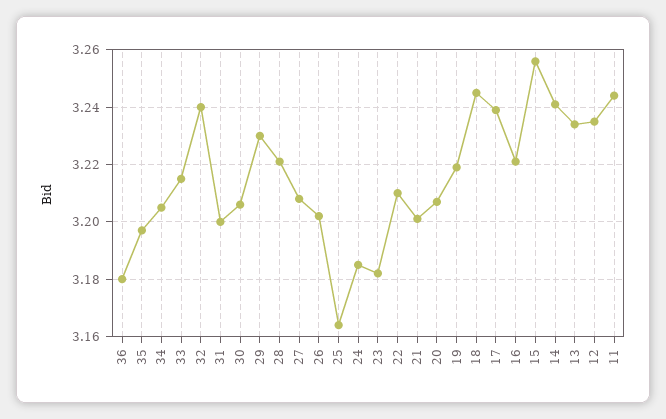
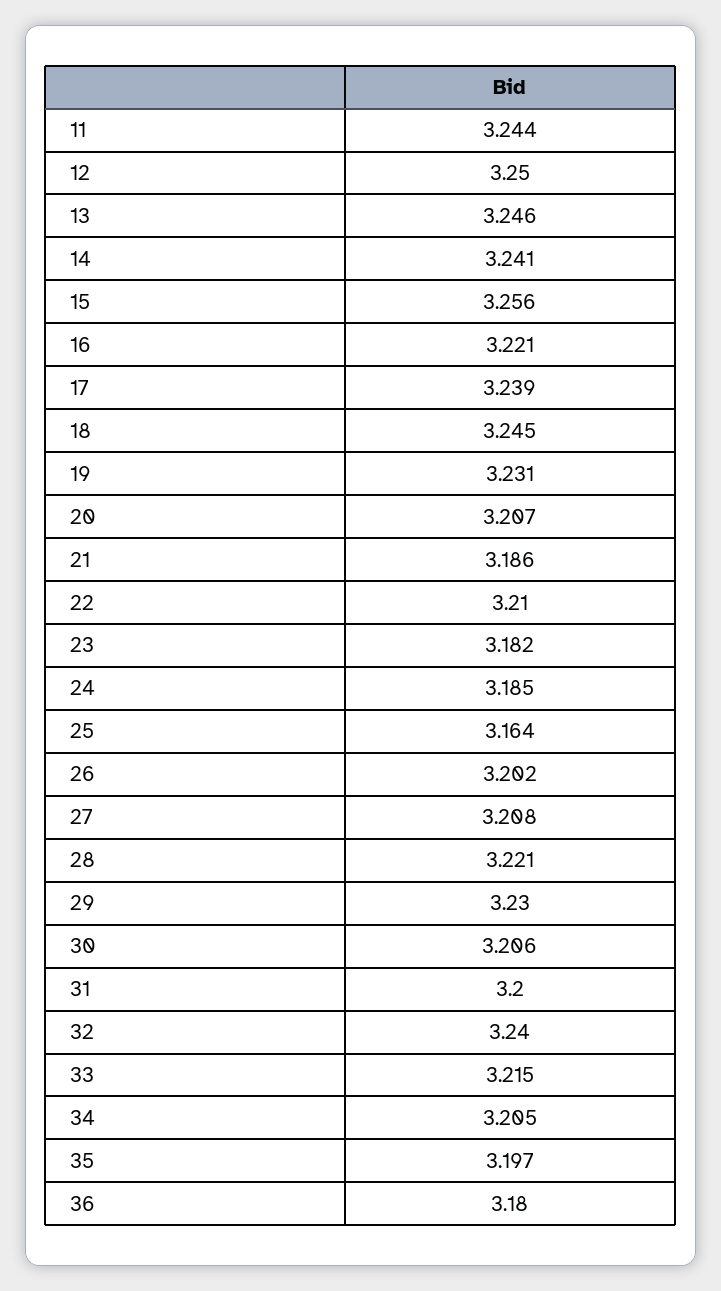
21: 3.2 -> 3.186
19: 3.22 -> 3.231
13: 3.235 -> 3.246
12: 3.235 -> 3.25

